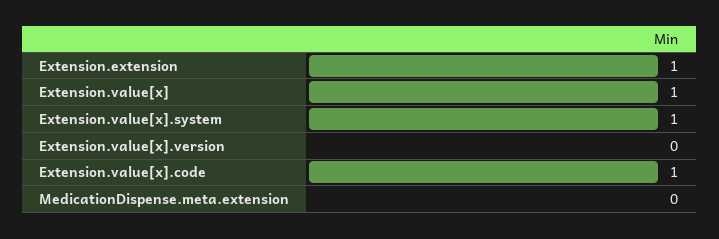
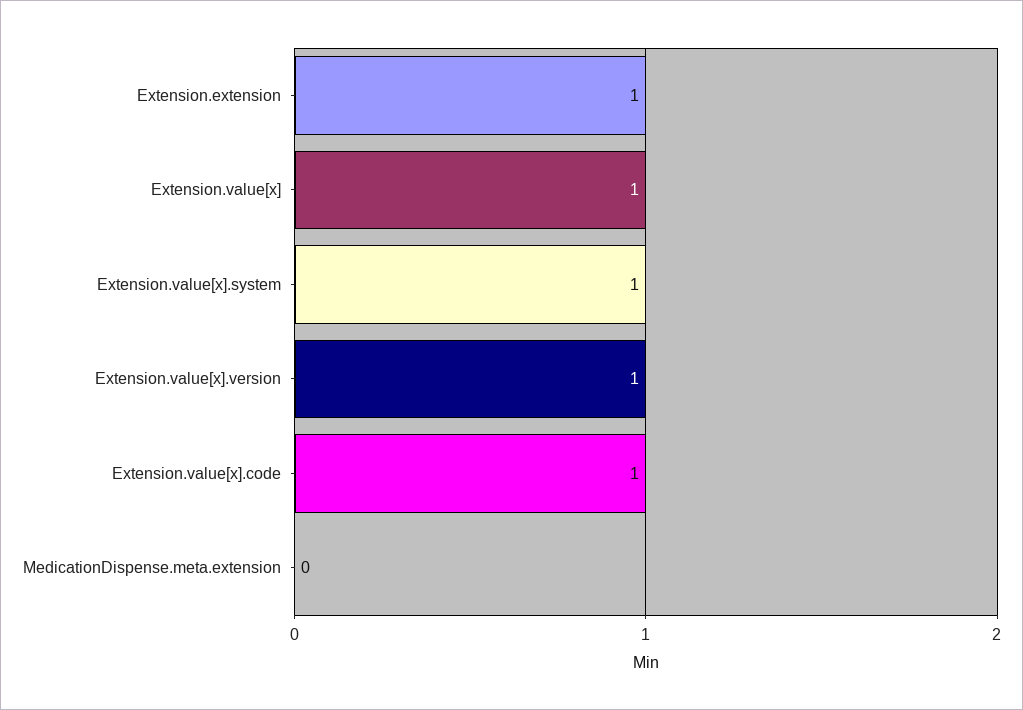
Extension.value[x].version: 0 -> 1

